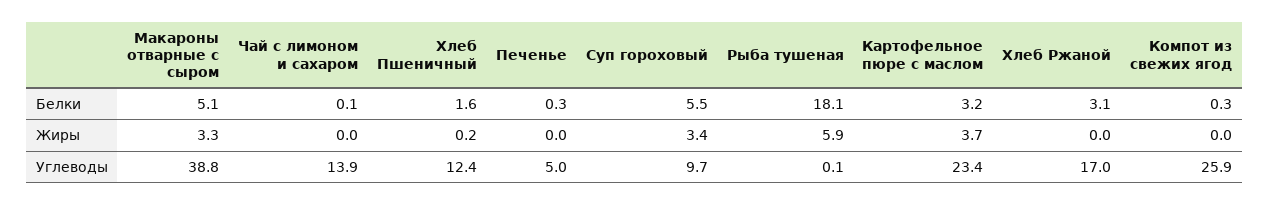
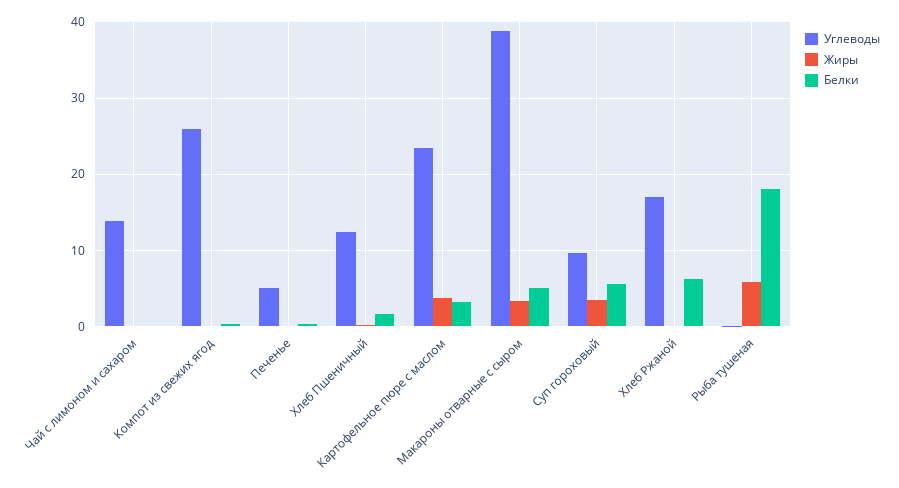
Белки, Хлеб Ржаной: 3.1 -> 6

